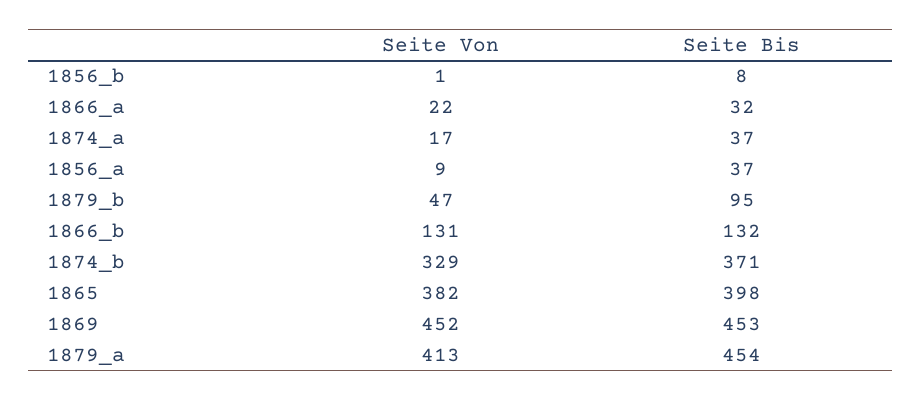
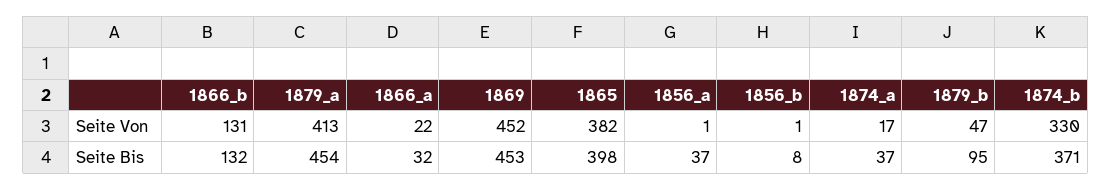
Seite Von, 1856_a: 9 -> 1
Seite Von, 1874_b: 329 -> 330

